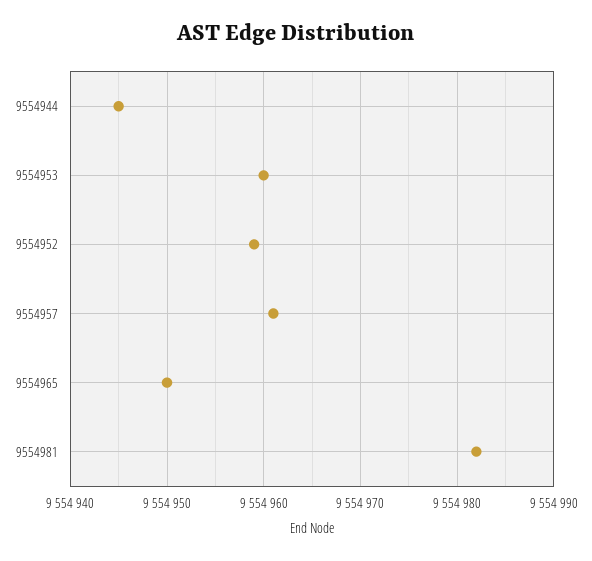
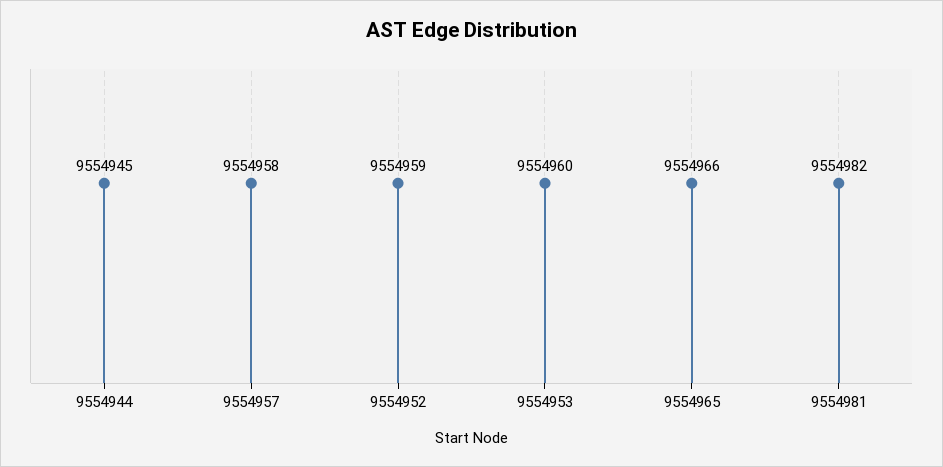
9554957: 9554961 -> 9554958
9554965: 9554950 -> 9554966

